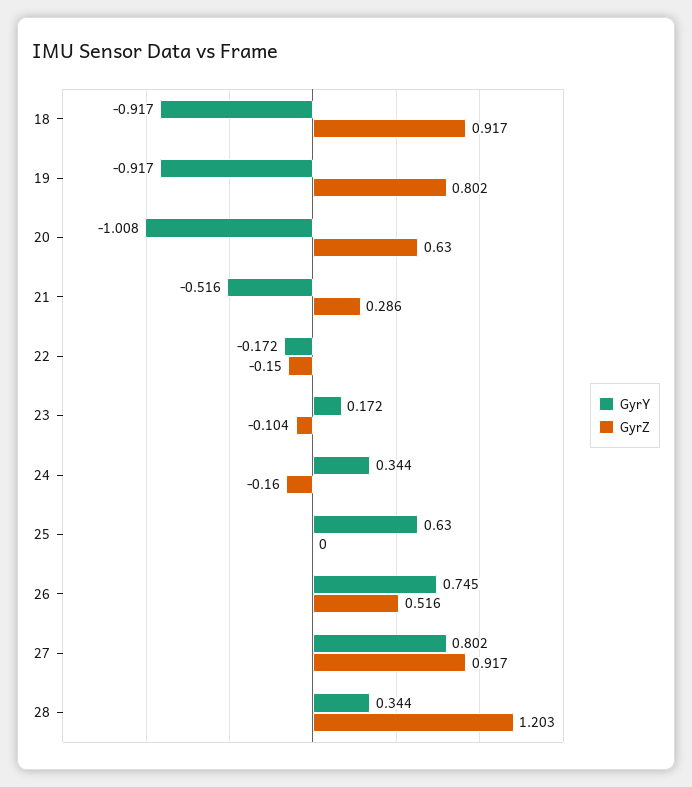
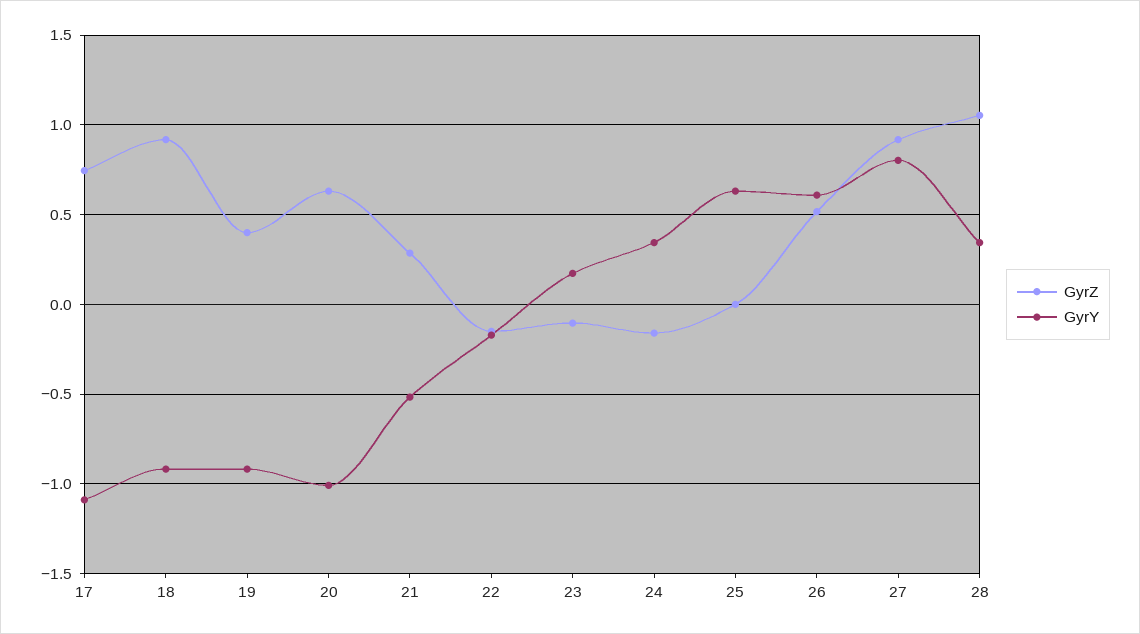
GyrZ, 19: 0.802 -> 0.4
GyrY, 26: 0.745 -> 0.6
GyrZ, 28: 1.203 -> 1.05
GyrZ, 17: none -> 0.75
GyrY, 17: none -> -1.1

